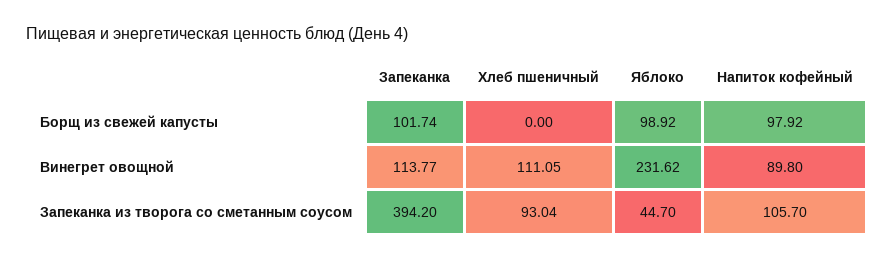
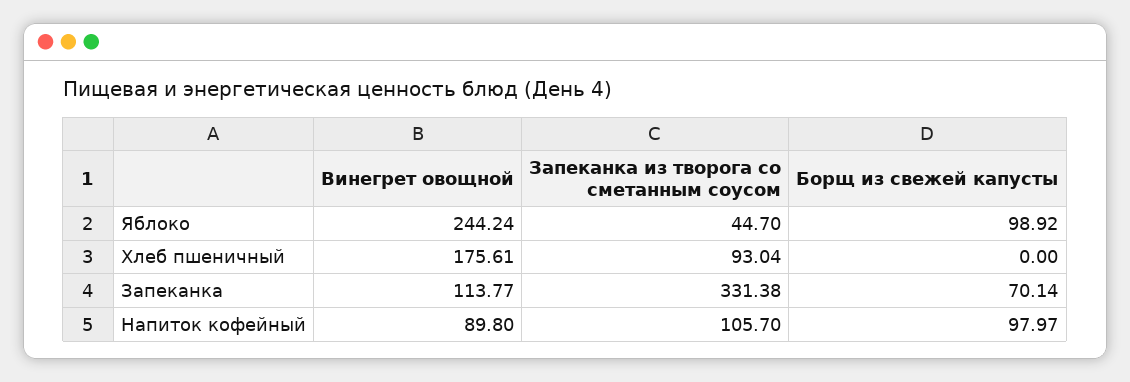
Запеканка, Борщ из свежей капусты: 101.74 -> 70.14
Напиток кофейный, Борщ из свежей капусты: 97.92 -> 97.97
Хлеб пшеничный, Винегрет овощной: 111.05 -> 175.61
Яблоко, Винегрет овощной: 231.62 -> 244.24
Запеканка, Запеканка из творога со сметанным соусом: 394.2 -> 331.38

